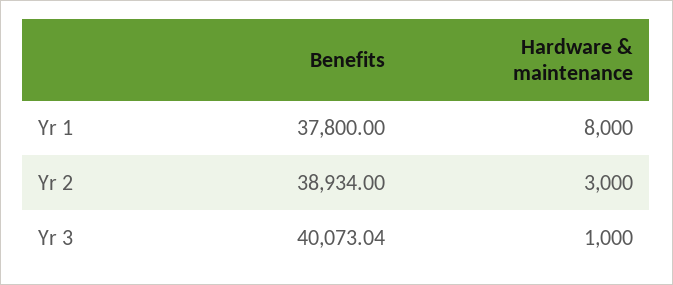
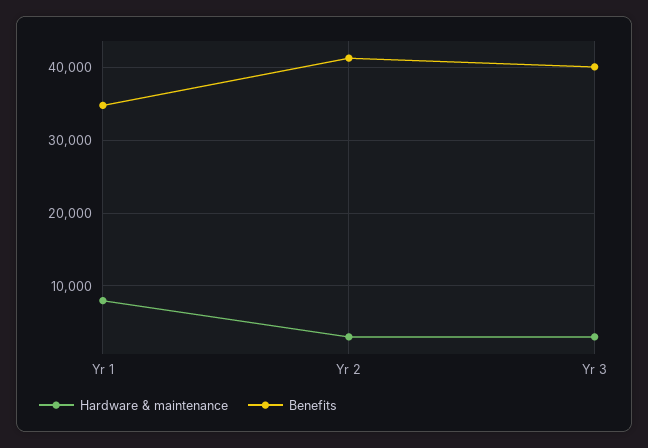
Benefits, Yr 1: 37800 -> 35000
Benefits, Yr 2: 38934 -> 41000
Hardware & maintenance, Yr 3: 1000 -> 3000

